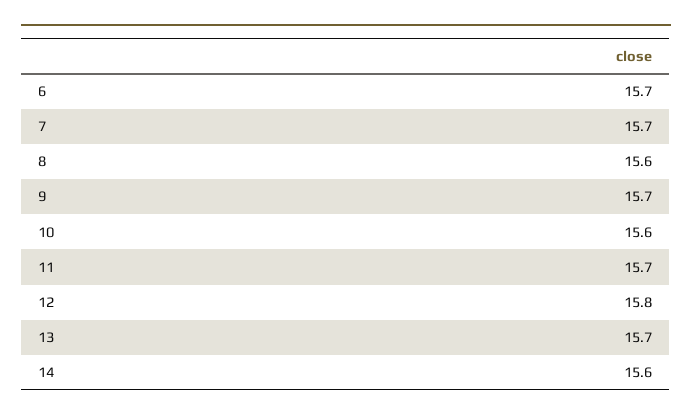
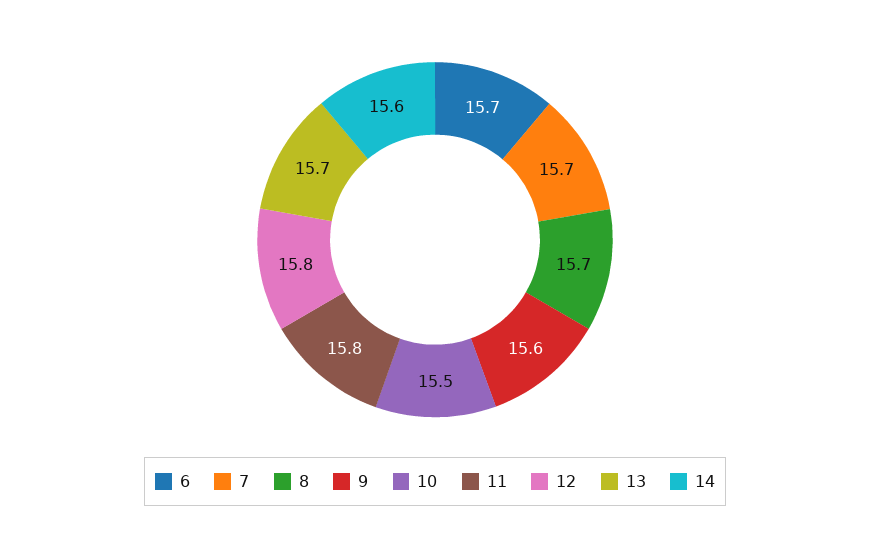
8: 15.6 -> 15.7
9: 15.7 -> 15.6
10: 15.6 -> 15.5
11: 15.7 -> 15.8

